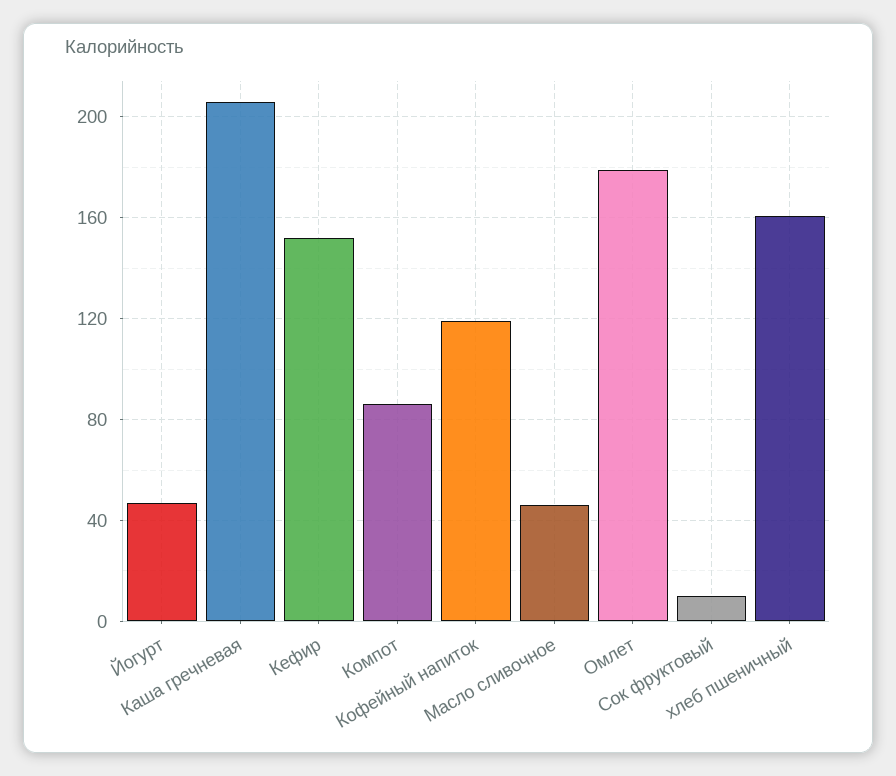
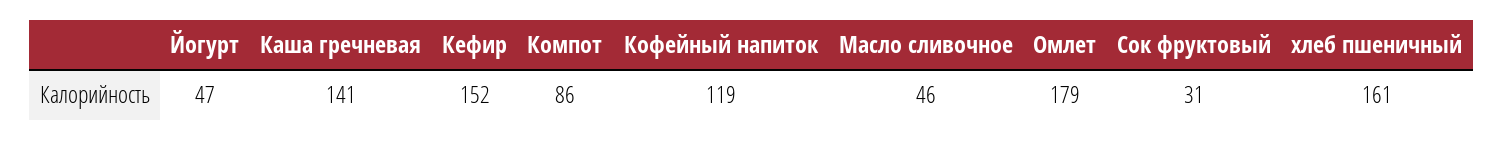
Каша гречневая: 205 -> 141
Сок фруктовый: 10 -> 31

